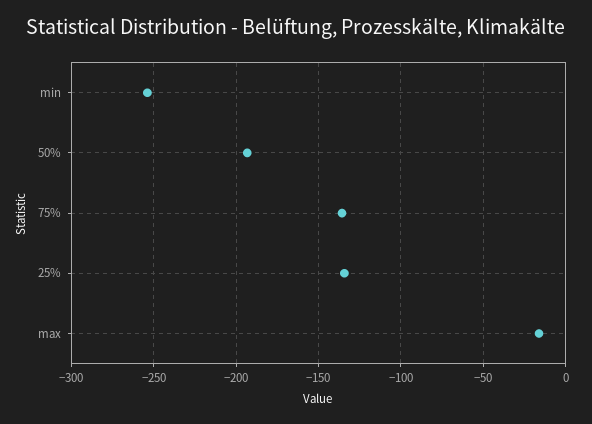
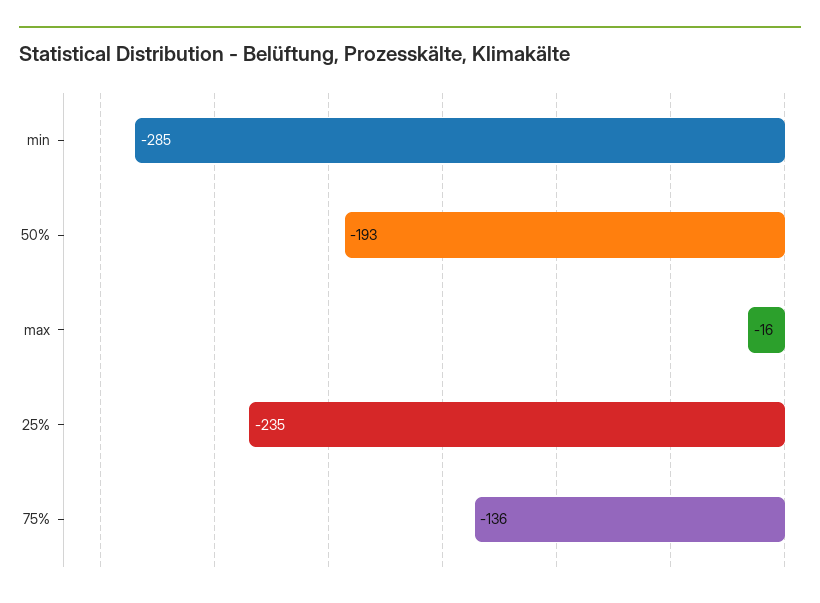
min: -255 -> -285
25%: -135 -> -235

